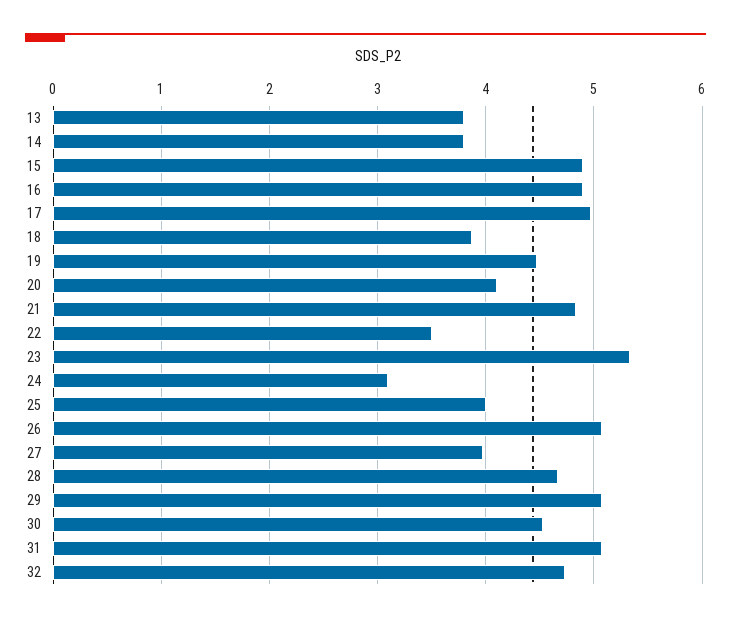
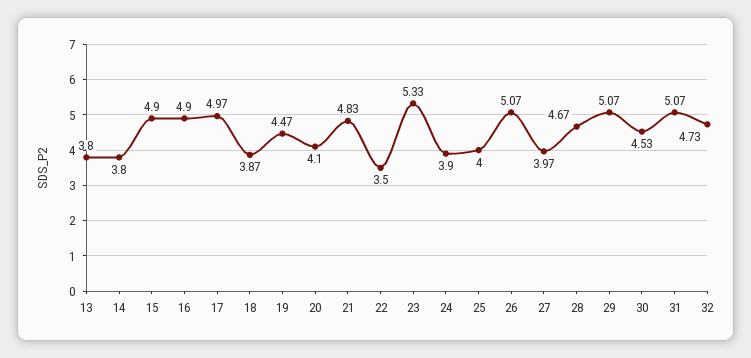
24: 3.1 -> 3.9

